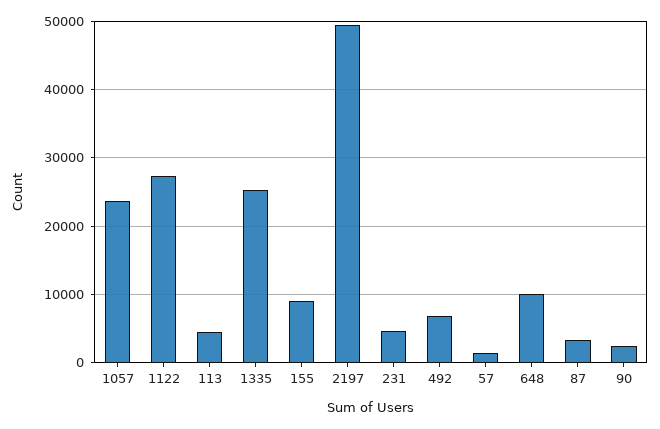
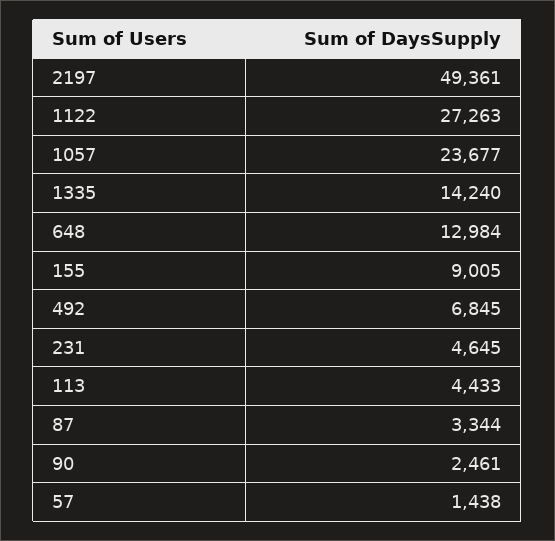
1335: 25000 -> 14240
648: 10000 -> 12984

